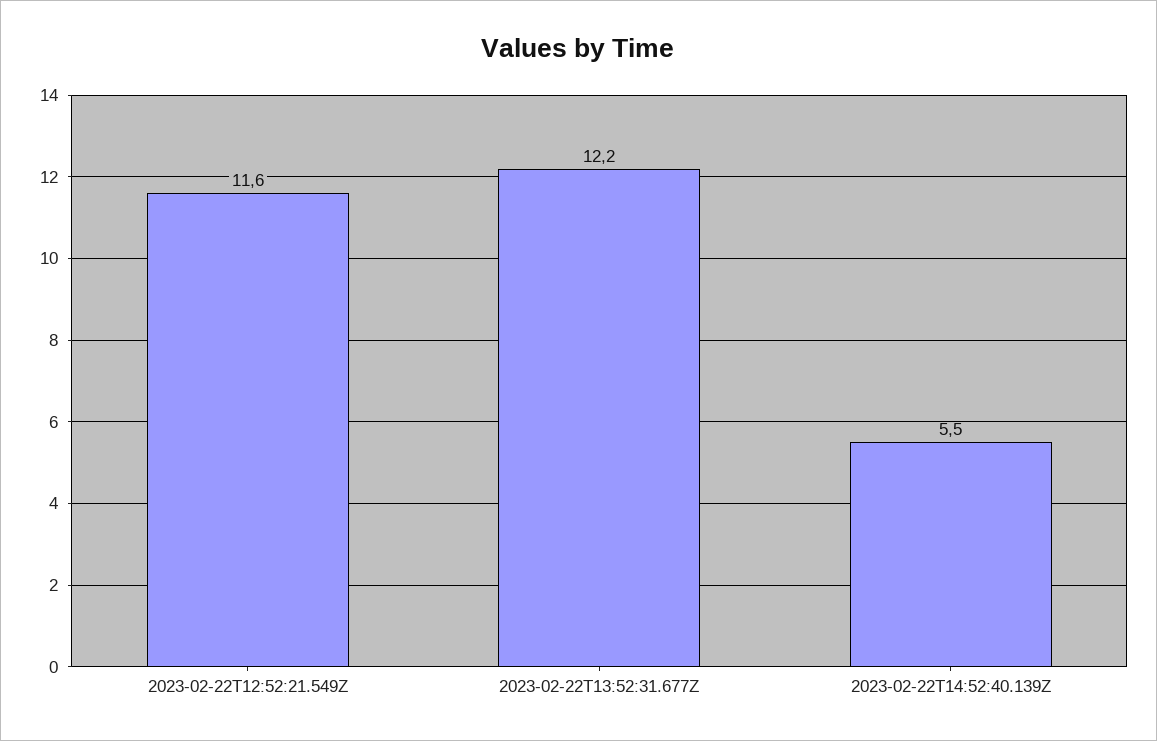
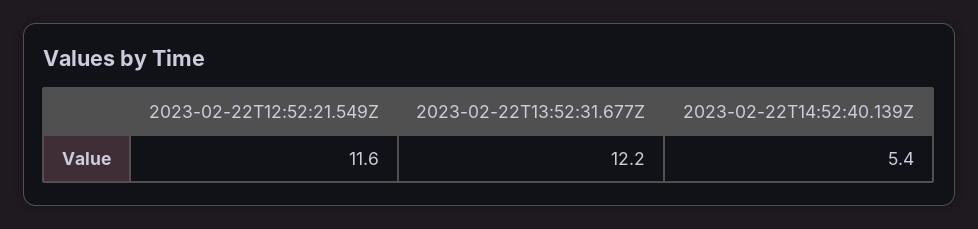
2023-02-22T14:52:40.139Z: 5.5 -> 5.4

